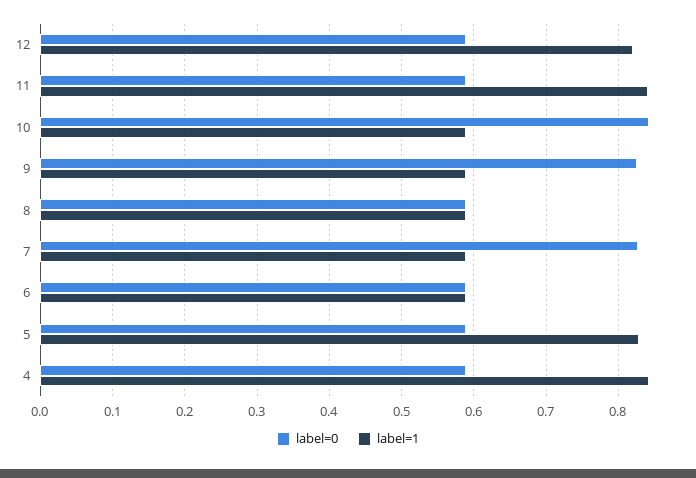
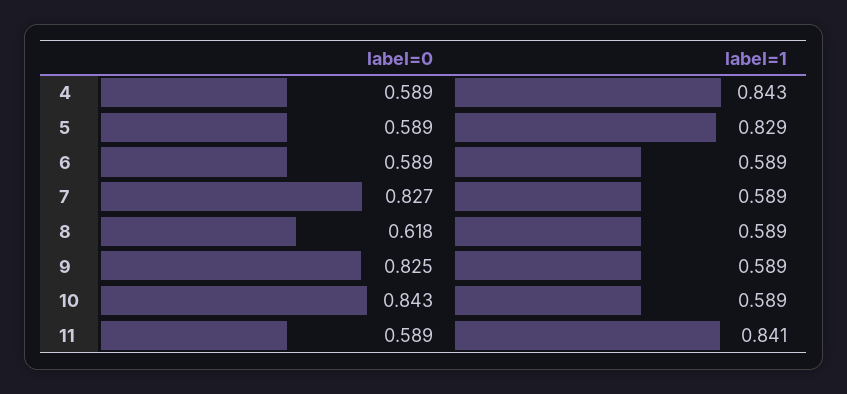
label=0, 12: 0.59 -> none
label=1, 12: 0.82 -> none
label=0, 8: 0.59 -> 0.618

